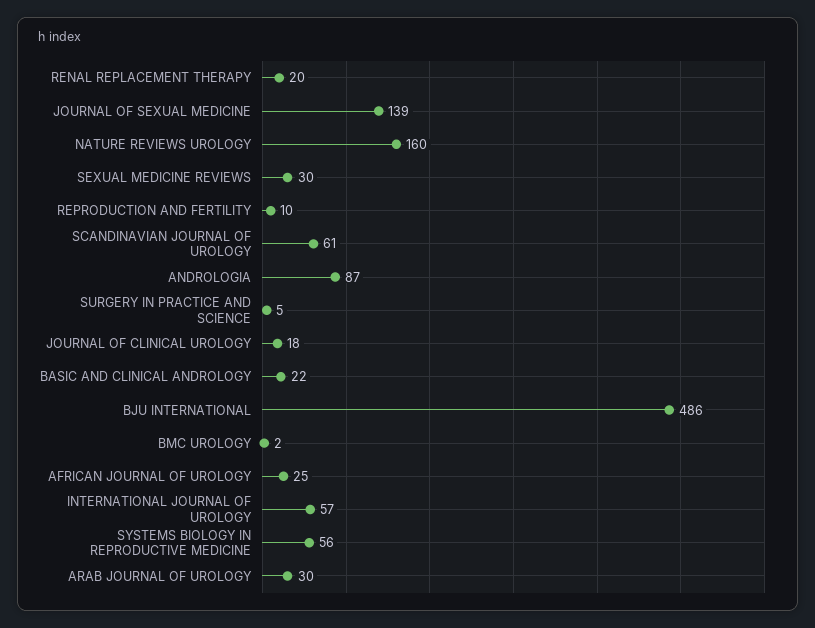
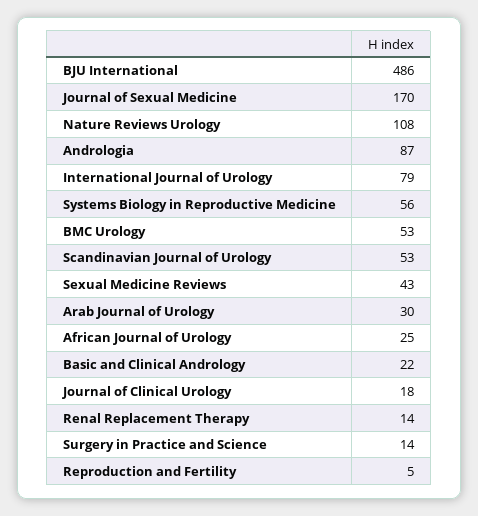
RENAL REPLACEMENT THERAPY: 20 -> 14
JOURNAL OF SEXUAL MEDICINE: 139 -> 170
NATURE REVIEWS UROLOGY: 160 -> 108
SEXUAL MEDICINE REVIEWS: 30 -> 43
REPRODUCTION AND FERTILITY: 10 -> 5
SCANDINAVIAN JOURNAL OF UROLOGY: 61 -> 53
SURGERY IN PRACTICE AND SCIENCE: 5 -> 14
BMC UROLOGY: 2 -> 53
INTERNATIONAL JOURNAL OF UROLOGY: 57 -> 79

